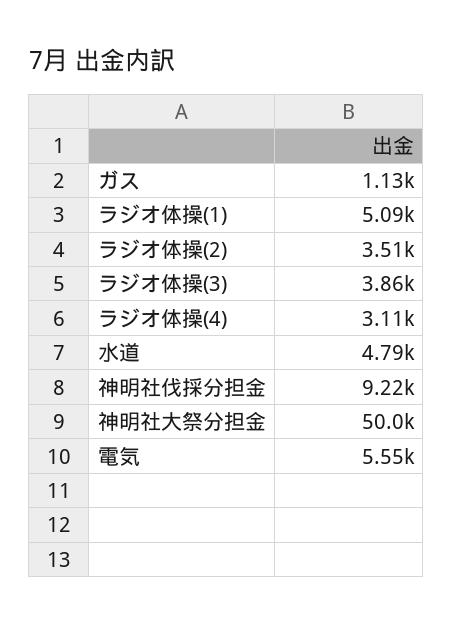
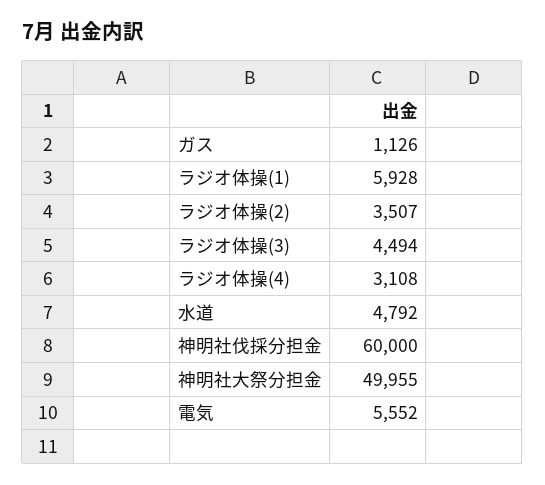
ラジオ体操(1): 5090 -> 5928
ラジオ体操(3): 3860 -> 4494
神明社伐採分担金: 9220 -> 60000

